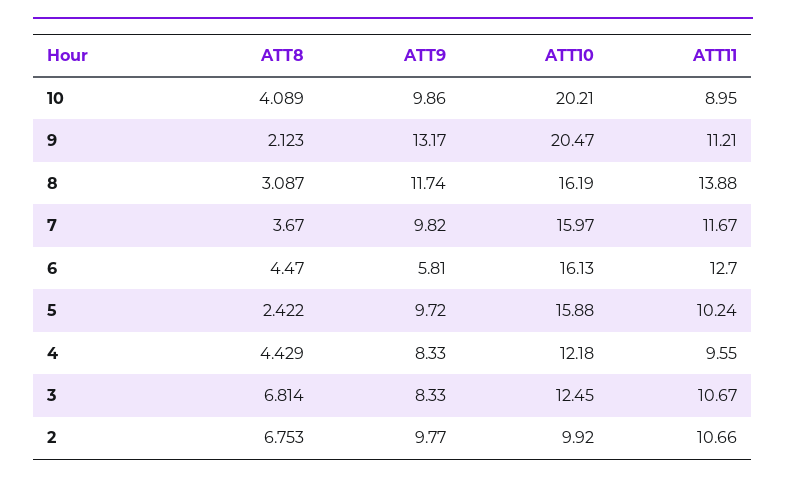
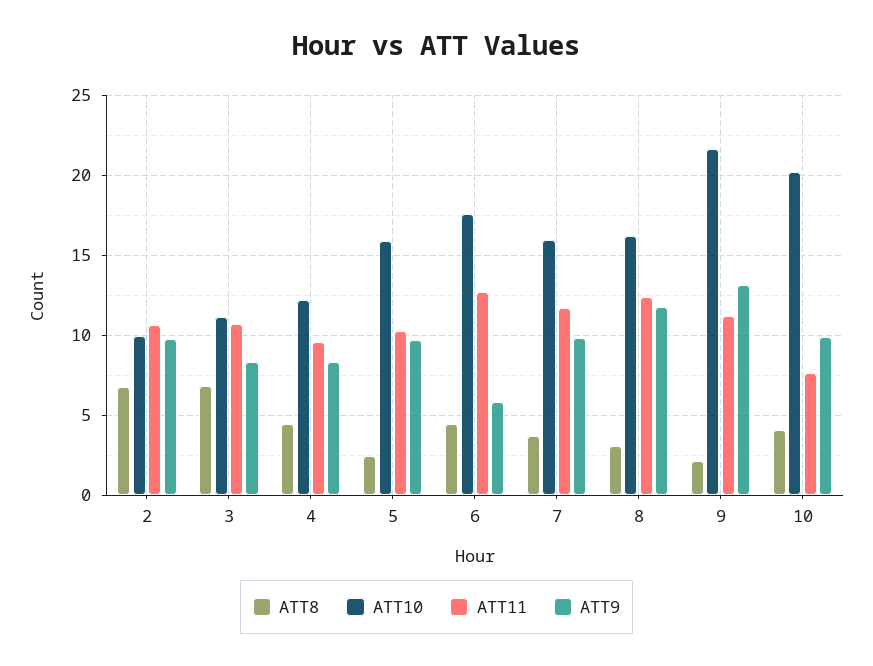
ATT11, 10: 8.95 -> 7.5
ATT10, 9: 20.47 -> 21.5
ATT11, 8: 13.88 -> 12.5
ATT10, 6: 16.13 -> 17.5
ATT10, 3: 12.45 -> 11

